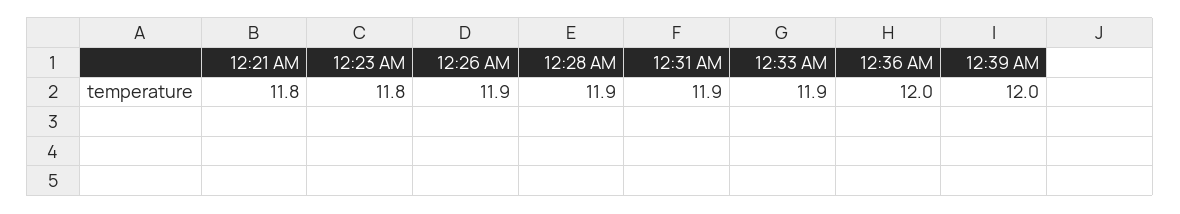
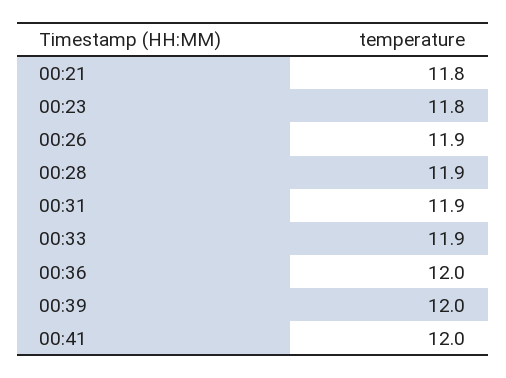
00:41: none -> 12

